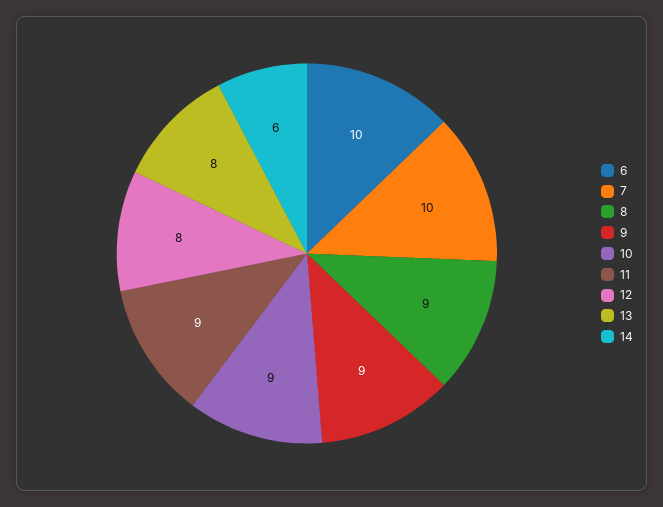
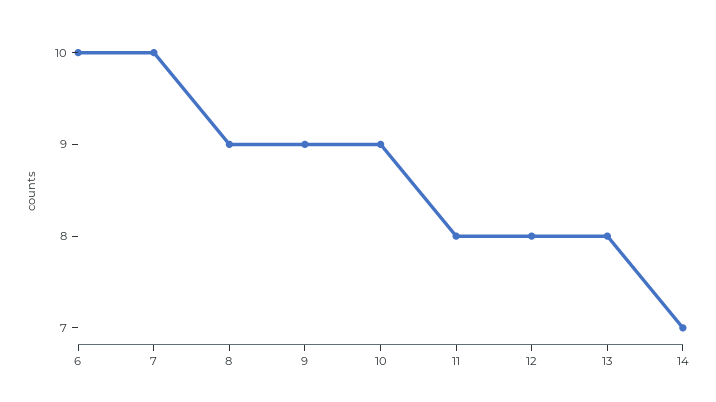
11: 9 -> 8
14: 6 -> 7

